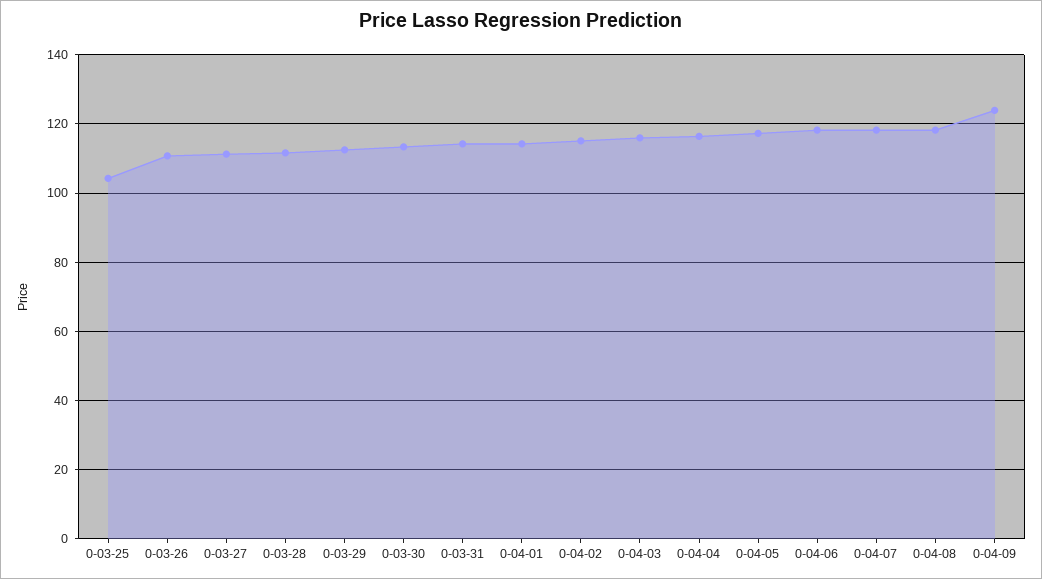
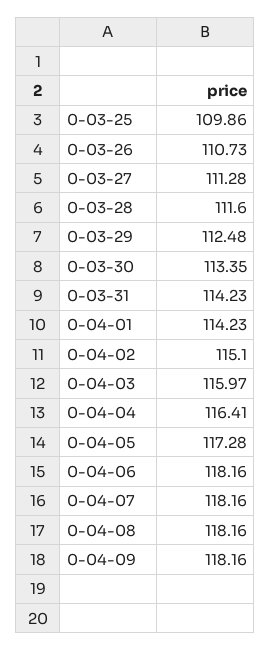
0-03-25: 104 -> 109.86
0-04-09: 124 -> 118.16

